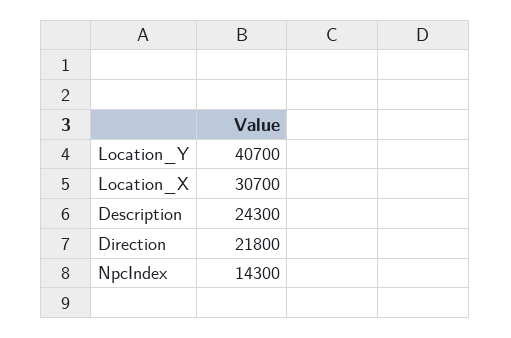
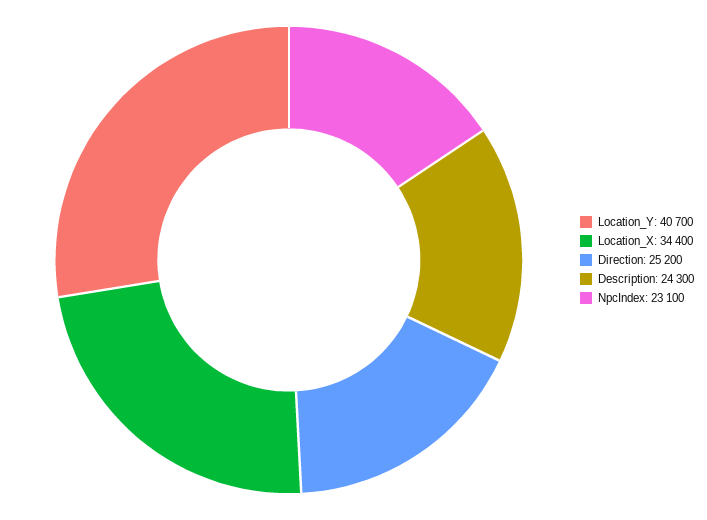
Location_X: 30700 -> 34400
Direction: 21800 -> 25200
NpcIndex: 14300 -> 23100

